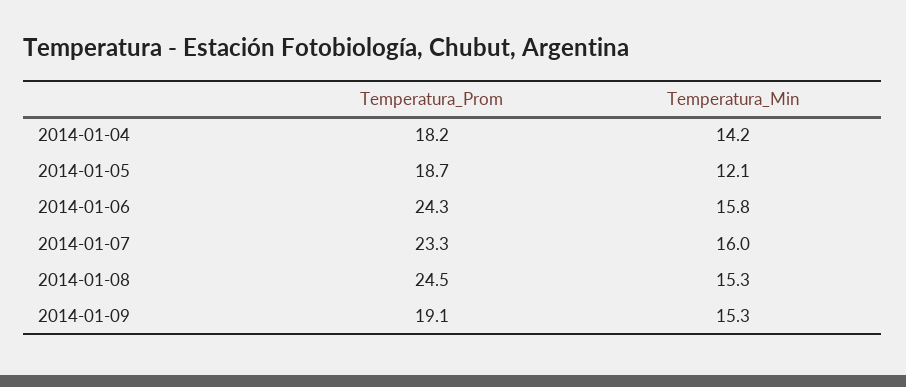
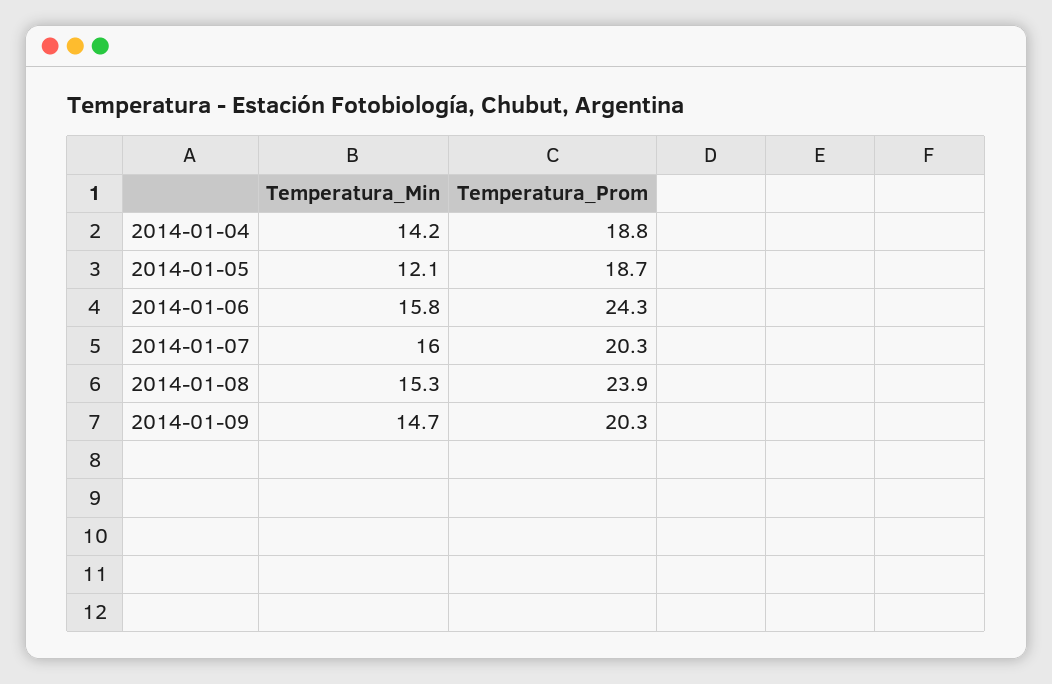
Temperatura_Prom, 2014-01-04: 18.2 -> 18.8
Temperatura_Prom, 2014-01-07: 23.3 -> 20.3
Temperatura_Prom, 2014-01-08: 24.5 -> 23.9
Temperatura_Prom, 2014-01-09: 19.1 -> 20.3
Temperatura_Min, 2014-01-09: 15.3 -> 14.7

